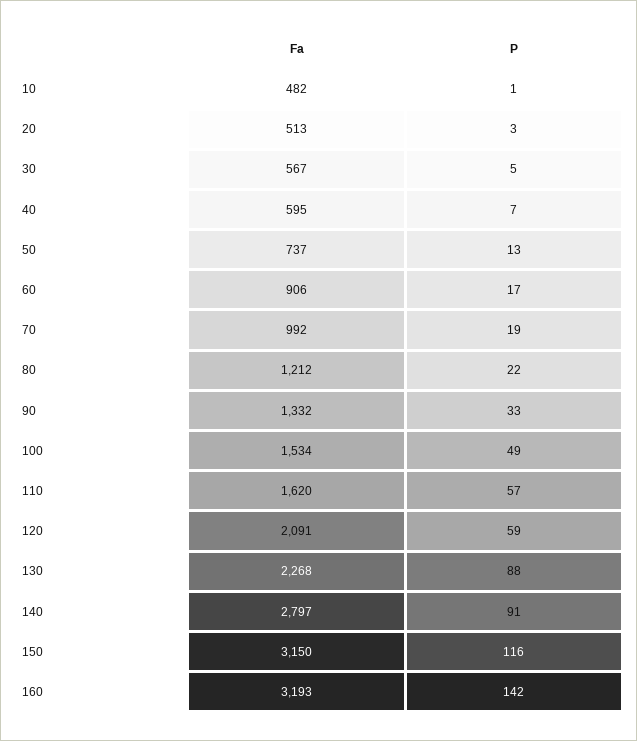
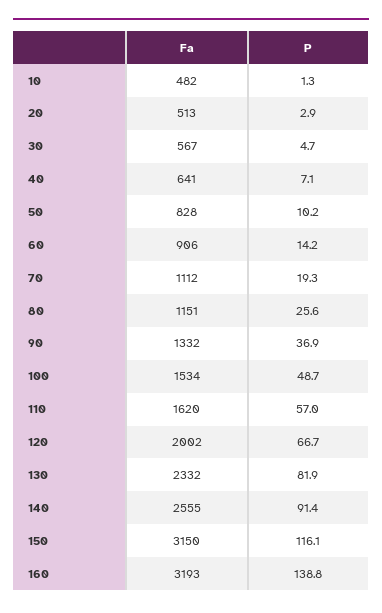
Fa, 40: 595 -> 641
Fa, 50: 737 -> 828
P, 50: 13 -> 10.2
P, 60: 17 -> 14.2
Fa, 70: 992 -> 1112
Fa, 80: 1212 -> 1151
P, 80: 22 -> 25.6
P, 90: 33 -> 36.9
Fa, 120: 2091 -> 2002
P, 120: 59 -> 66.7
Fa, 130: 2268 -> 2332
P, 130: 88 -> 81.9
Fa, 140: 2797 -> 2555
P, 160: 142 -> 138.8

